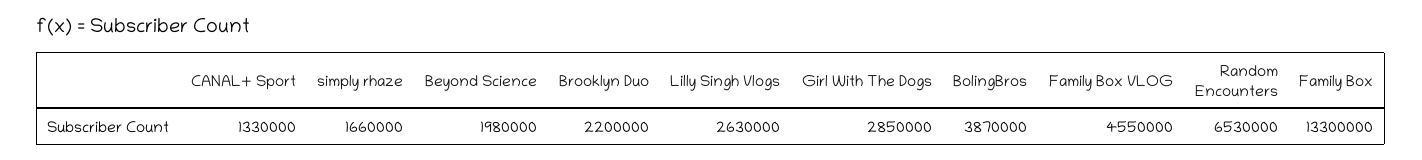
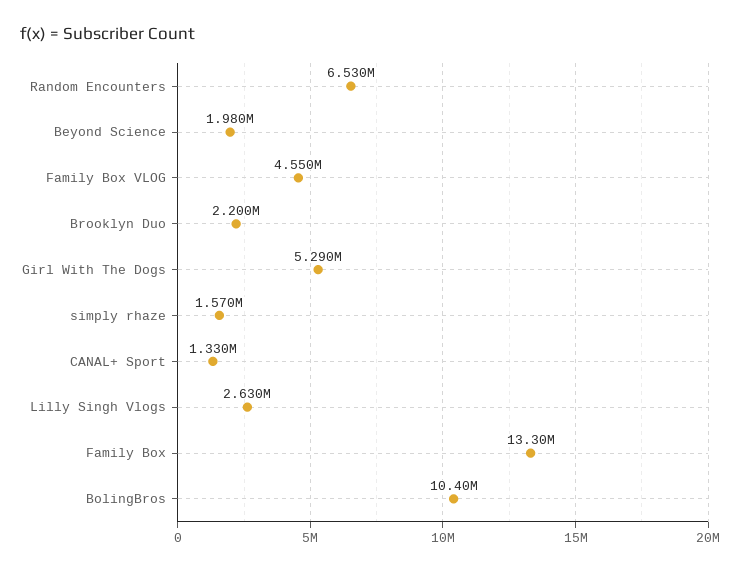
simply rhaze: 1660000 -> 1570000
Girl With The Dogs: 2850000 -> 5290000
BolingBros: 3870000 -> 10400000

